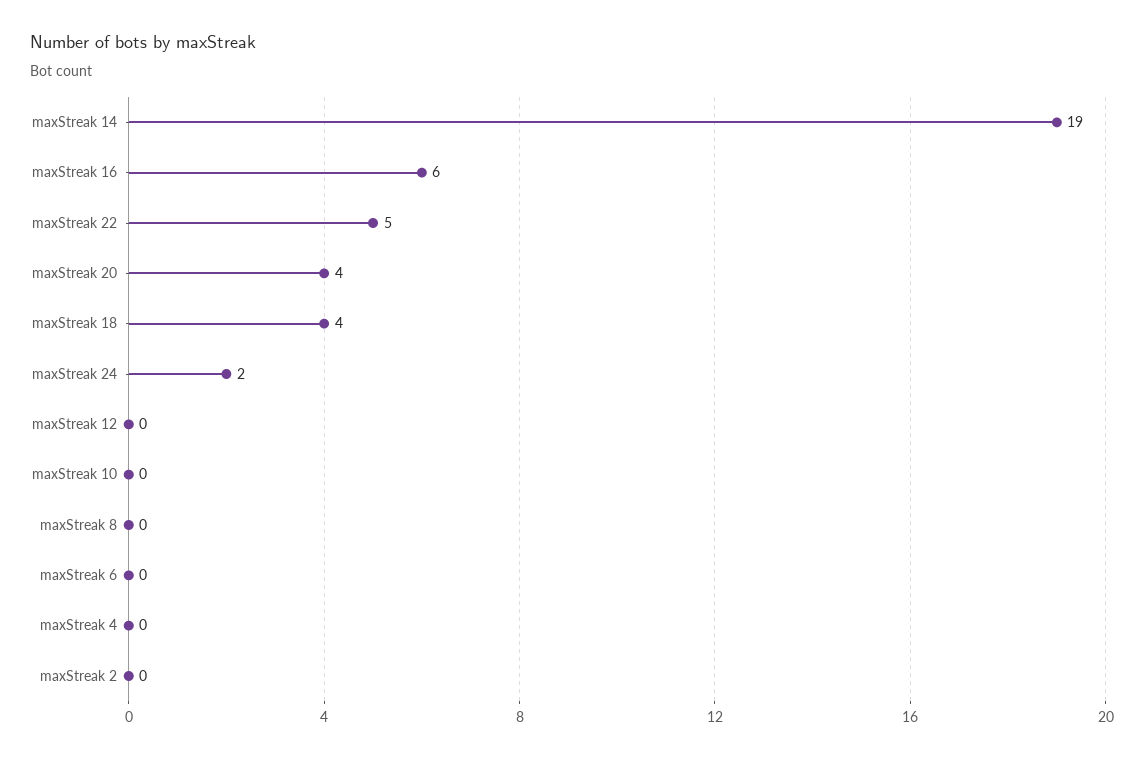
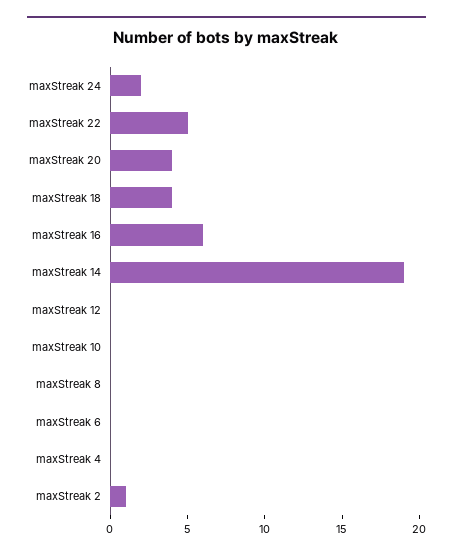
maxStreak 2: 0 -> 1

